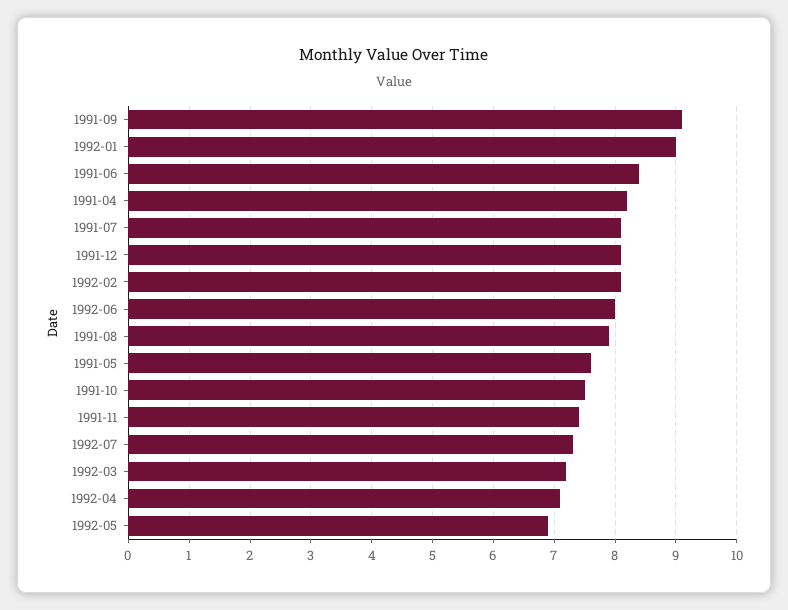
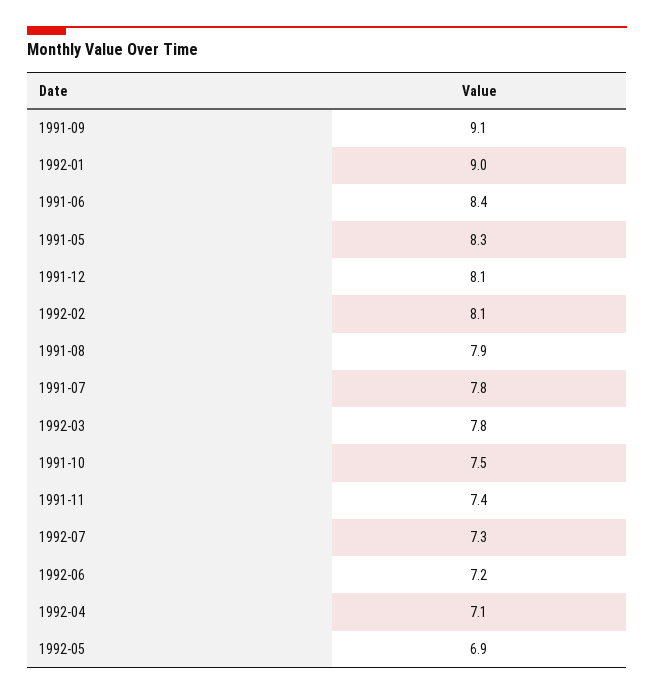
1991-04: 8.2 -> none
1991-07: 8.1 -> 7.8
1992-06: 8 -> 7.2
1991-05: 7.6 -> 8.3
1992-03: 7.2 -> 7.8

